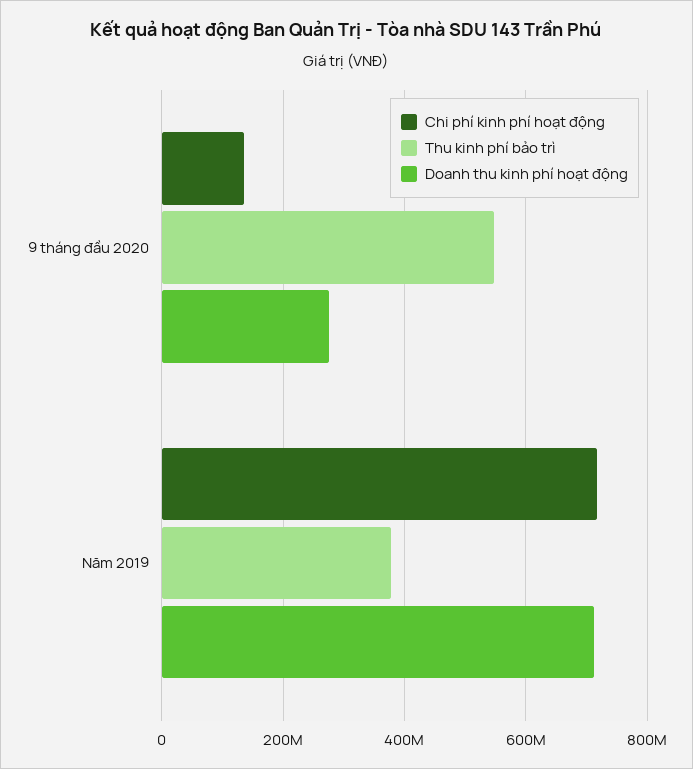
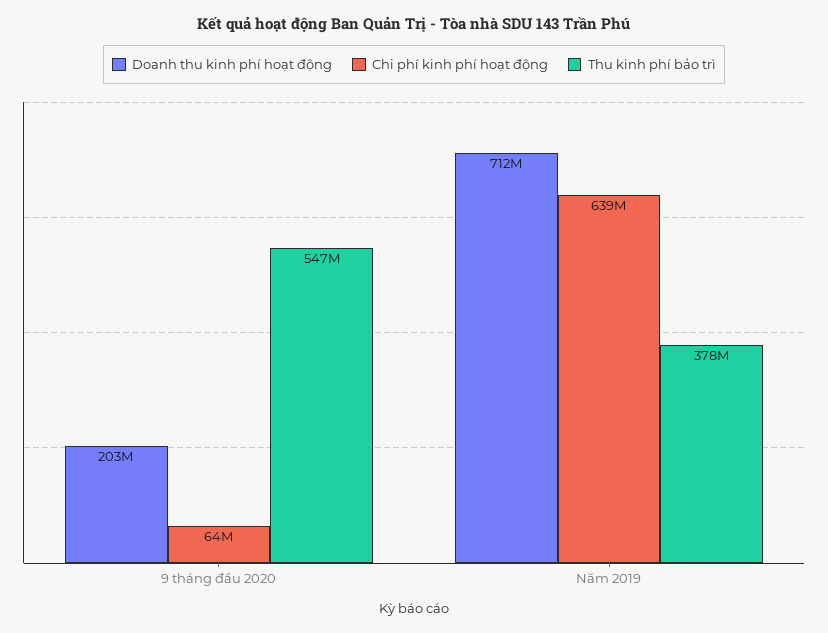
Chi phí kinh phí hoạt động, 9 tháng đầu 2020: 140000000 -> 64000000
Doanh thu kinh phí hoạt động, 9 tháng đầu 2020: 280000000 -> 203000000
Chi phí kinh phí hoạt động, Năm 2019: 720000000 -> 639000000

